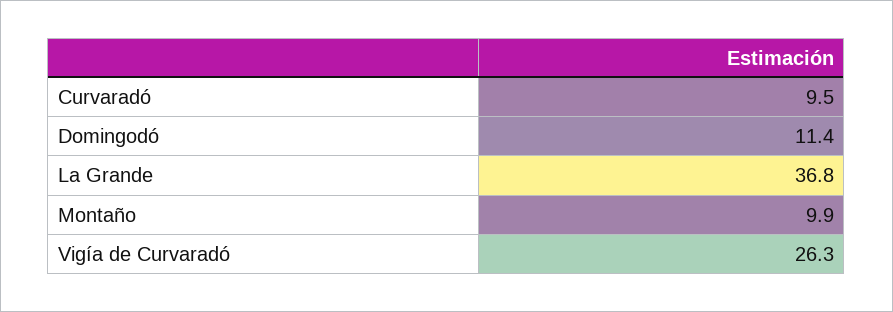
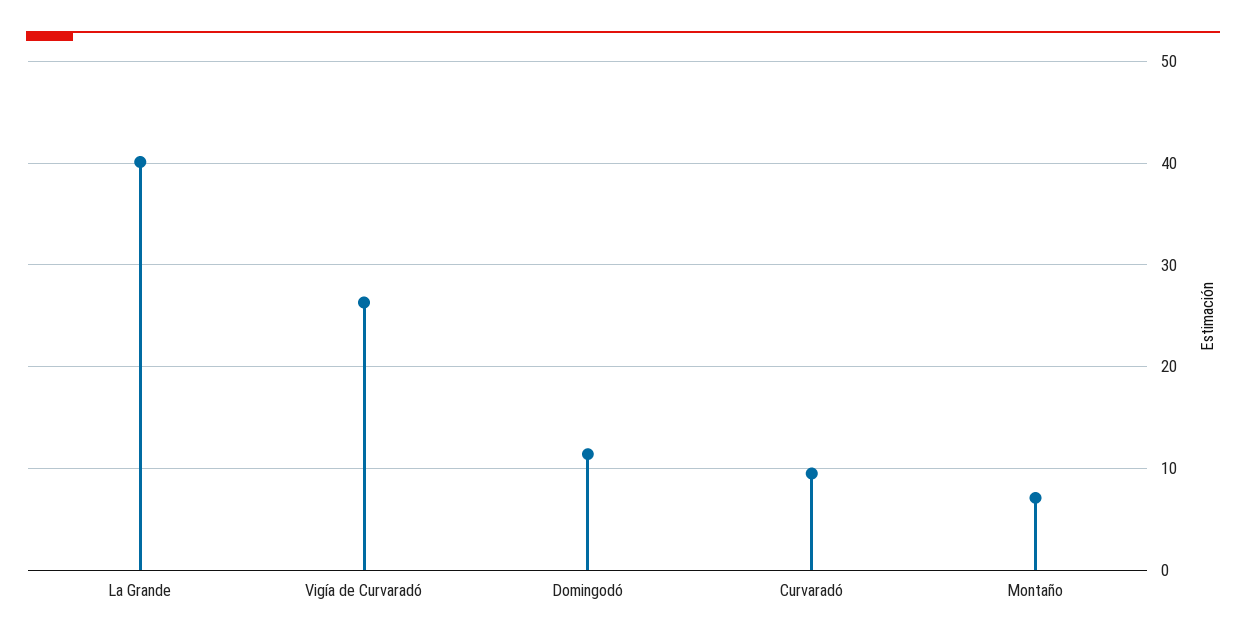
La Grande: 36.8 -> 40
Montaño: 9.9 -> 7

